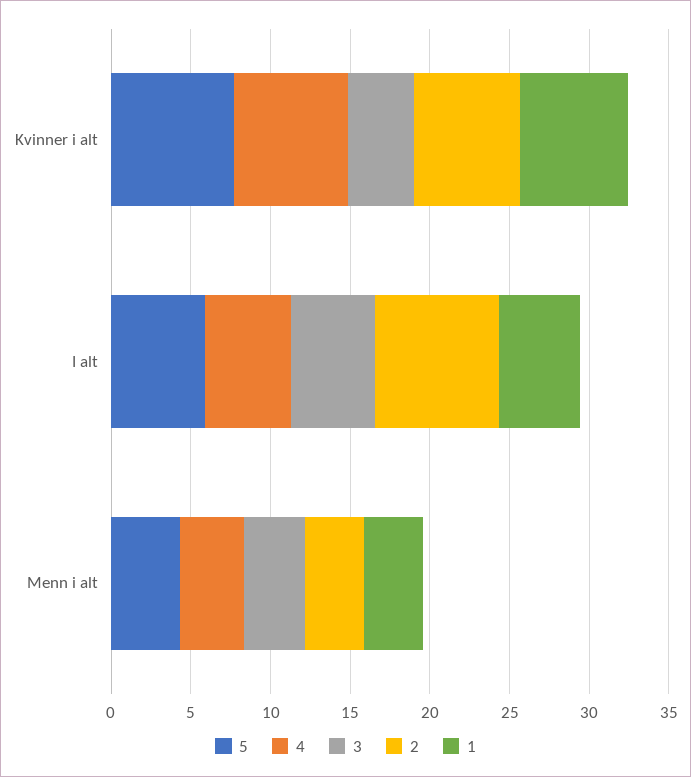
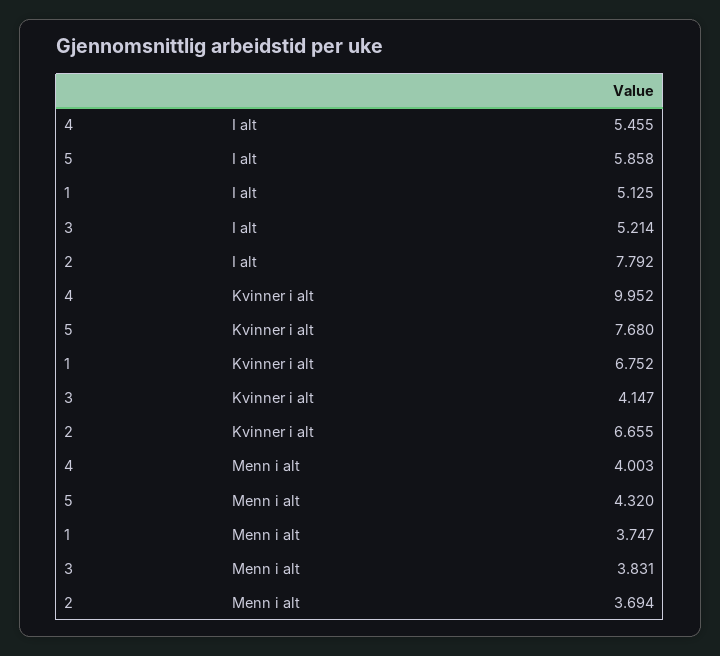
4, Kvinner i alt: 7 -> 9.952

